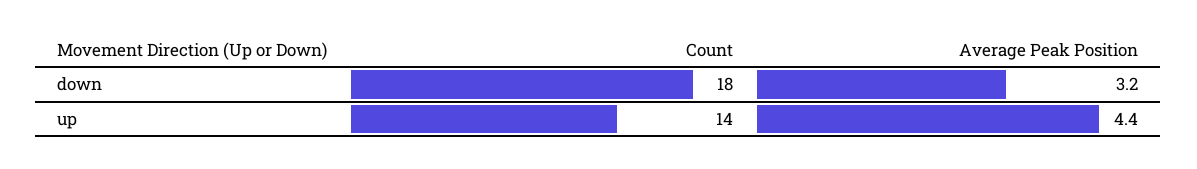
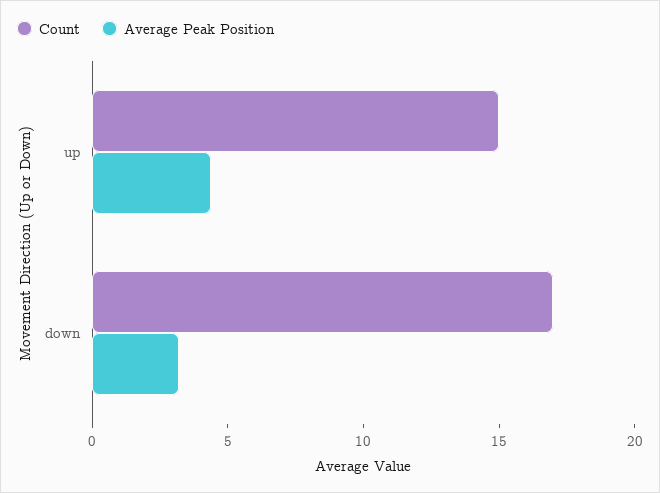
Count, down: 18 -> 17
Count, up: 14 -> 15

